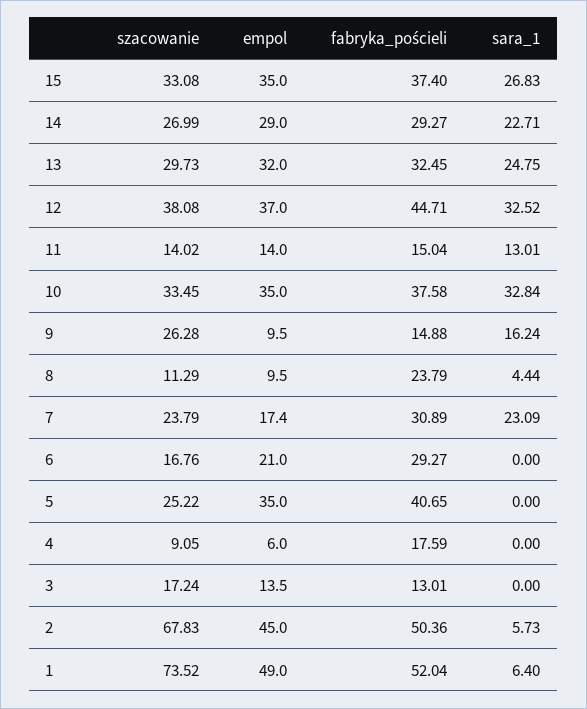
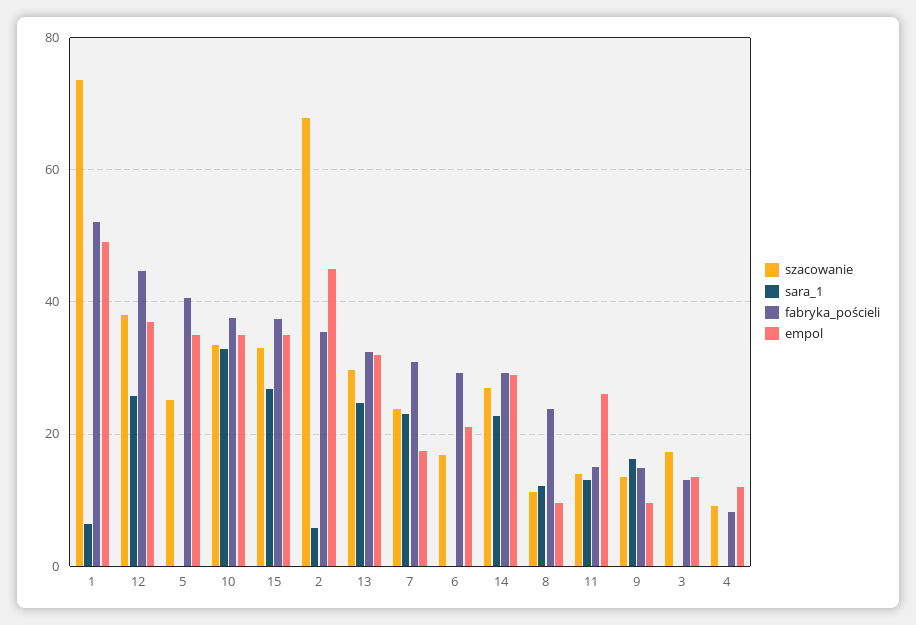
sara_1, 12: 32.52 -> 26
empol, 11: 14 -> 26
szacowanie, 9: 26.28 -> 14
sara_1, 8: 4.44 -> 12
empol, 4: 6 -> 12
fabryka_pościeli, 4: 17.59 -> 8
fabryka_pościeli, 2: 50.36 -> 36

